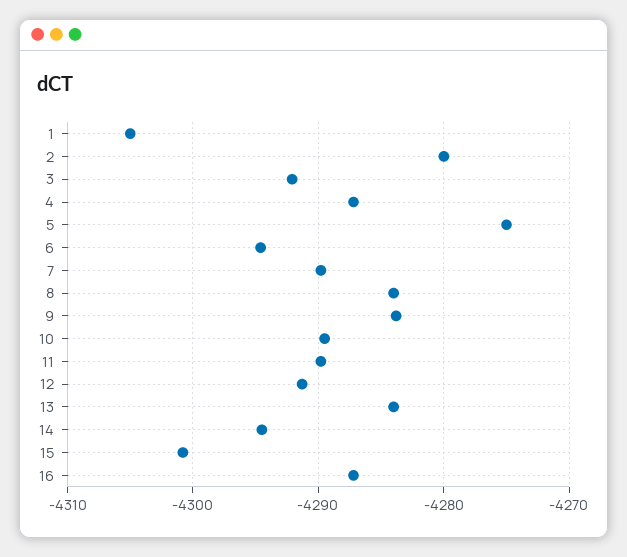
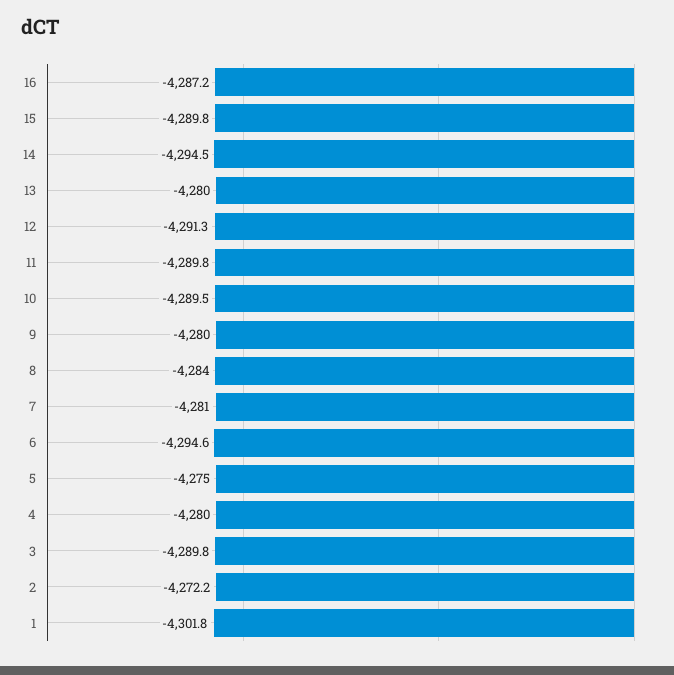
1: -4305 -> -4301.8
2: -4280 -> -4272.2
3: -4292 -> -4289.8
4: -4287 -> -4280
7: -4290 -> -4281
9: -4284 -> -4280
13: -4284 -> -4280
15: -4301 -> -4289.8

